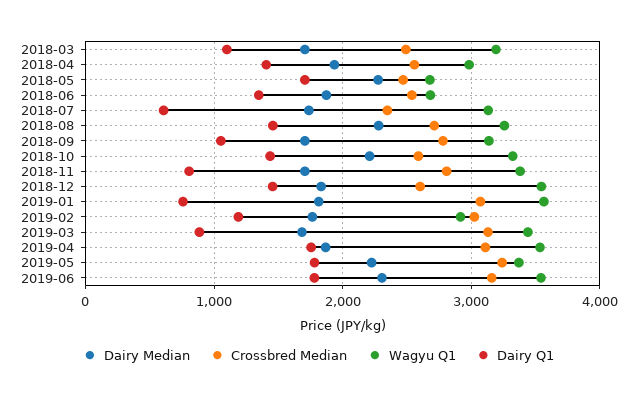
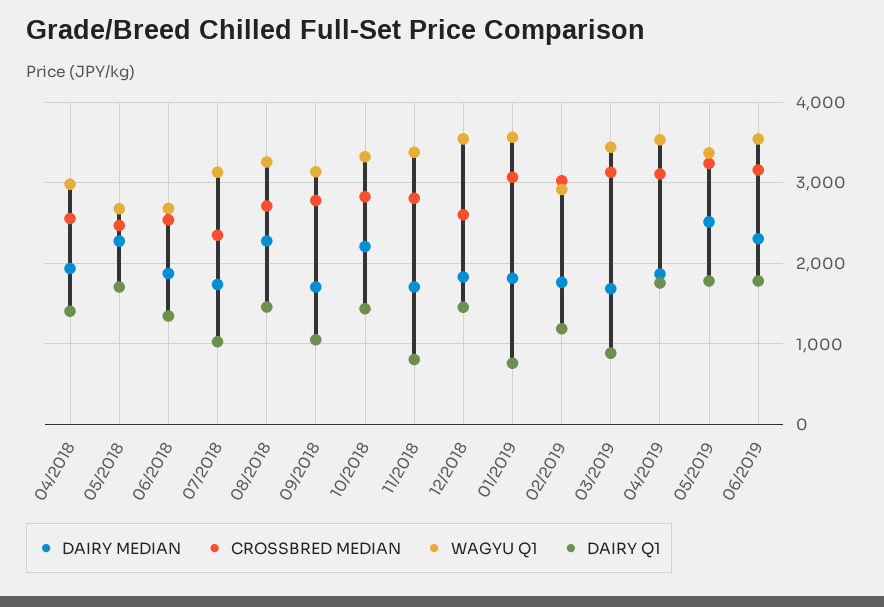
Dairy Median, 2018-03: 1700 -> none
Crossbred Median, 2018-03: 2500 -> none
Wagyu Q1, 2018-03: 3200 -> none
Dairy Q1, 2018-03: 1100 -> none
Dairy Q1, 2018-07: 600 -> 1000
Crossbred Median, 2018-10: 2600 -> 2800
Dairy Median, 2019-05: 2200 -> 2500

